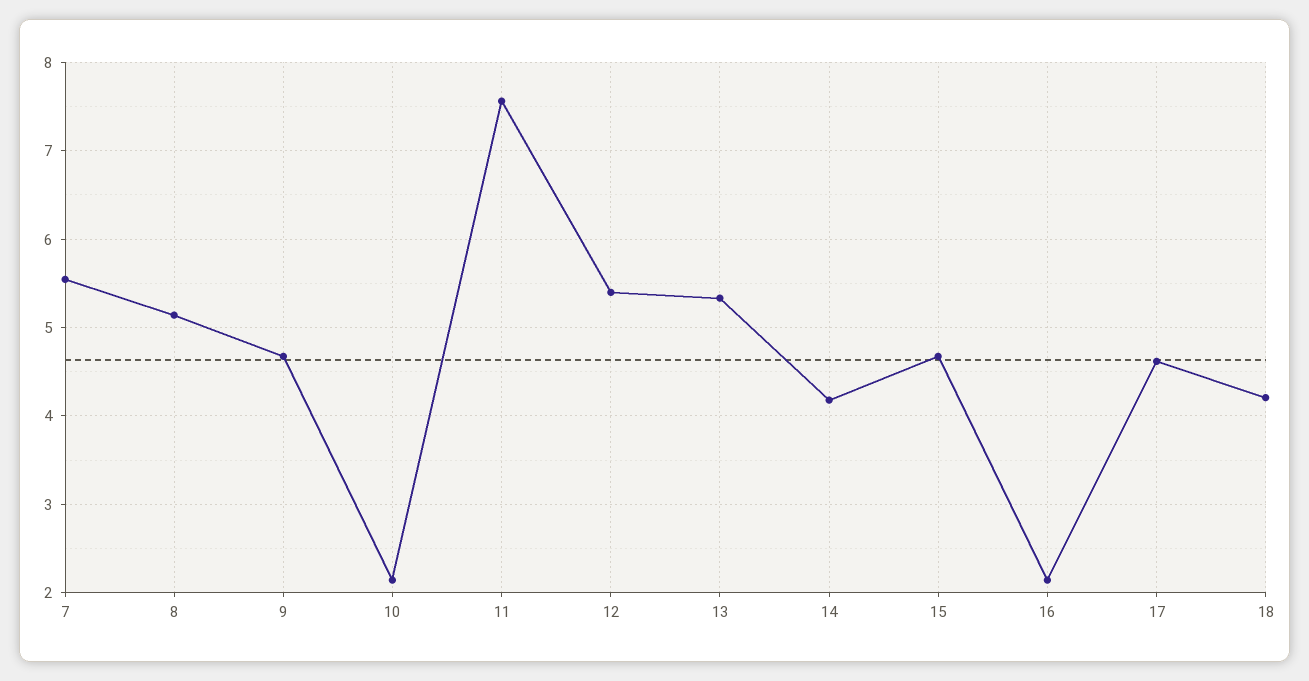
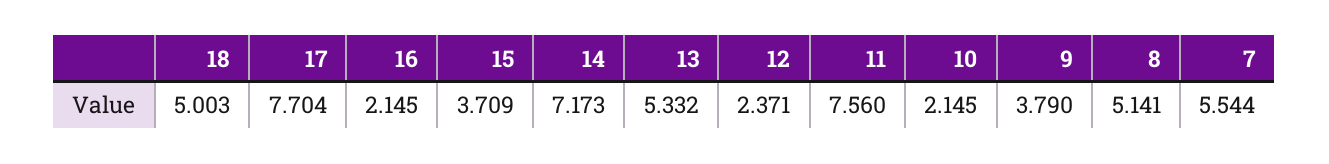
9: 4.7 -> 3.79
12: 5.4 -> 2.371
14: 4.2 -> 7.173
15: 4.7 -> 3.709
17: 4.6 -> 7.704
18: 4.2 -> 5.003

